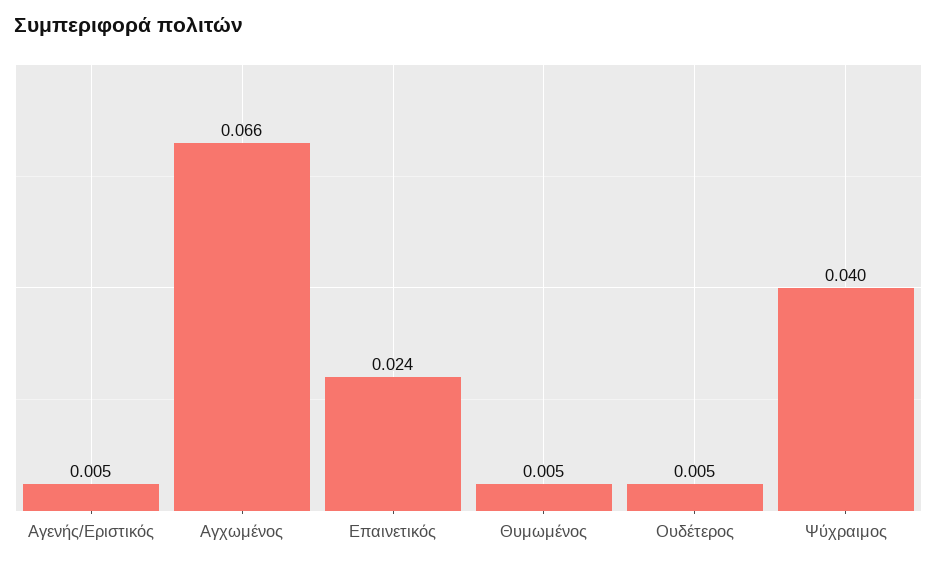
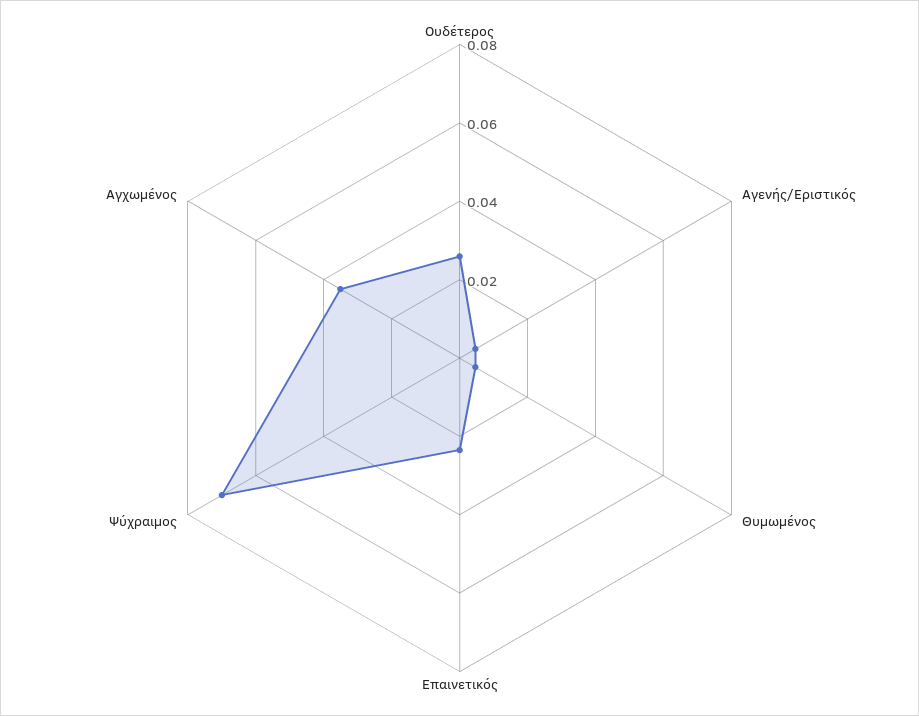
Αγχωμένος: 0.066 -> 0.035
Ουδέτερος: 0.005 -> 0.025
Ψύχραιμος: 0.04 -> 0.07

